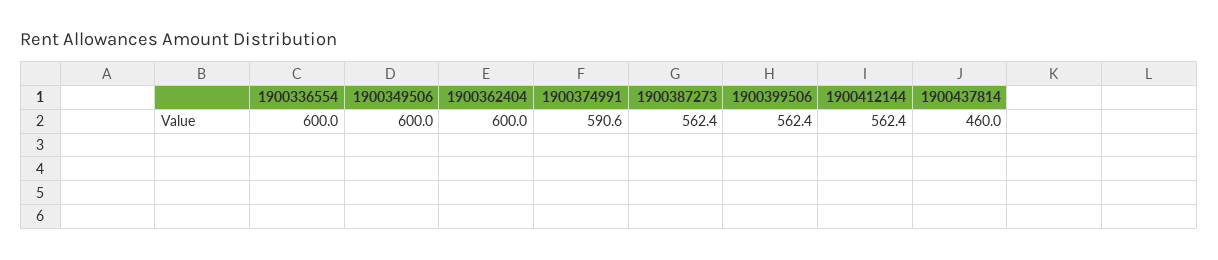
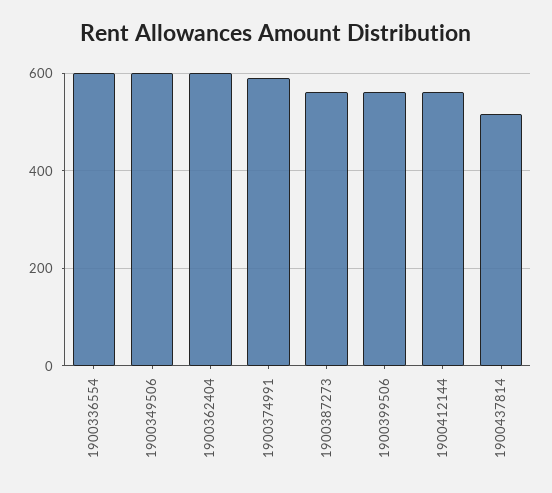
1900437814: 460 -> 520

